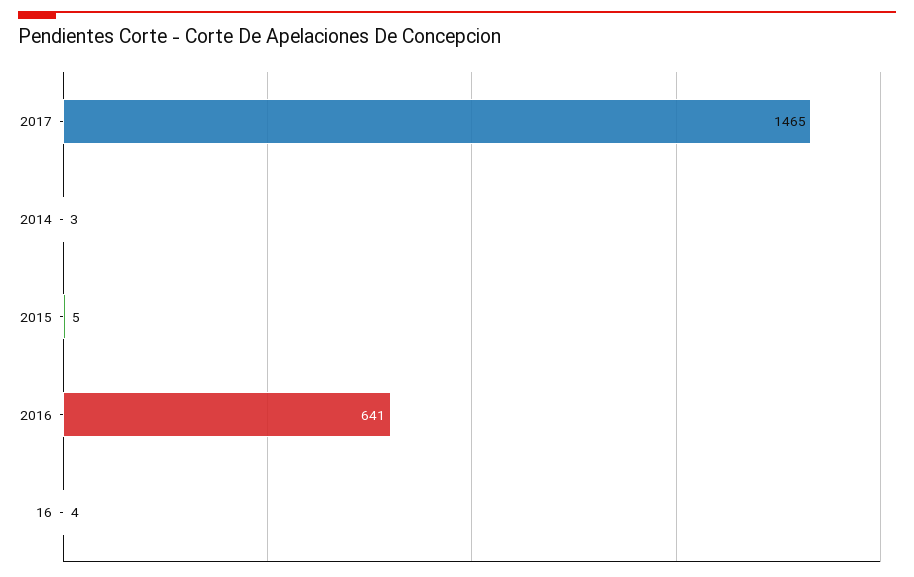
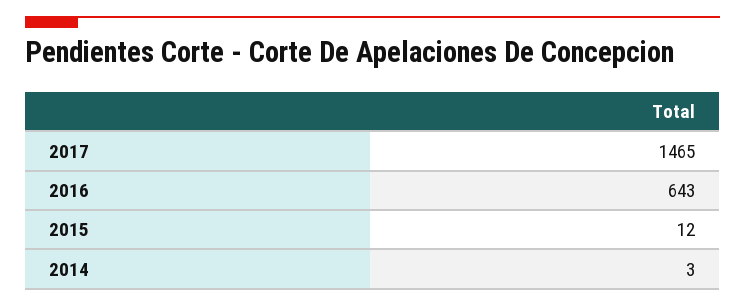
2015: 5 -> 12
2016: 641 -> 643
16: 4 -> none

